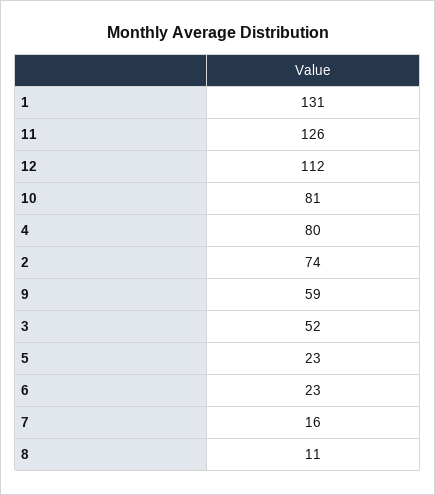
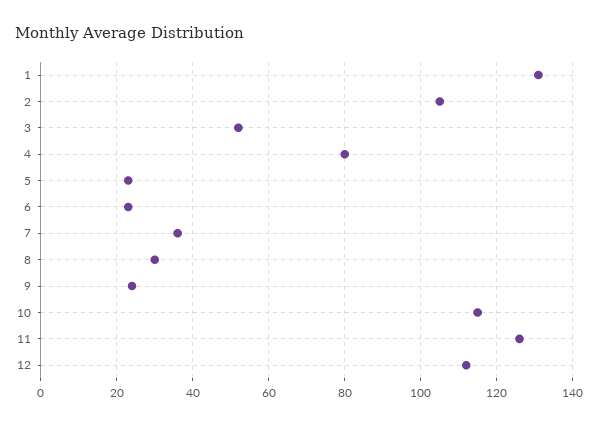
10: 81 -> 115
2: 74 -> 105
9: 59 -> 25
7: 16 -> 35
8: 11 -> 30

